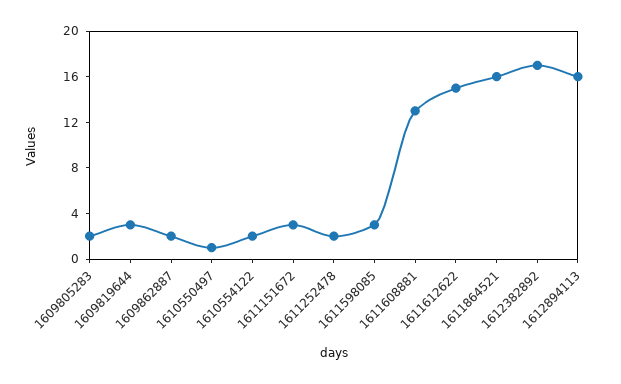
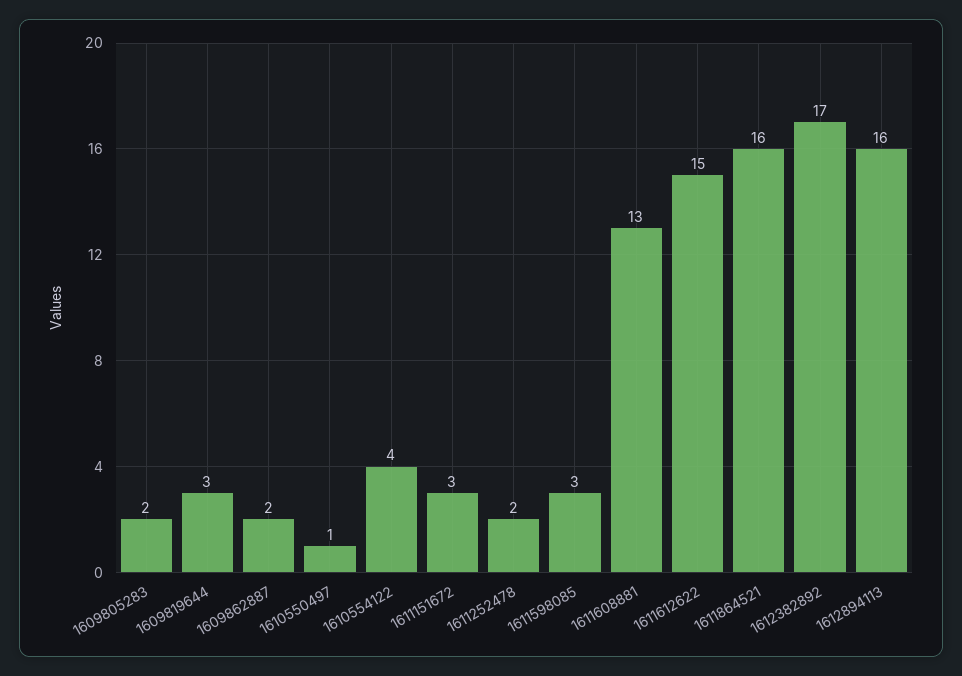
1610554122: 2 -> 4

